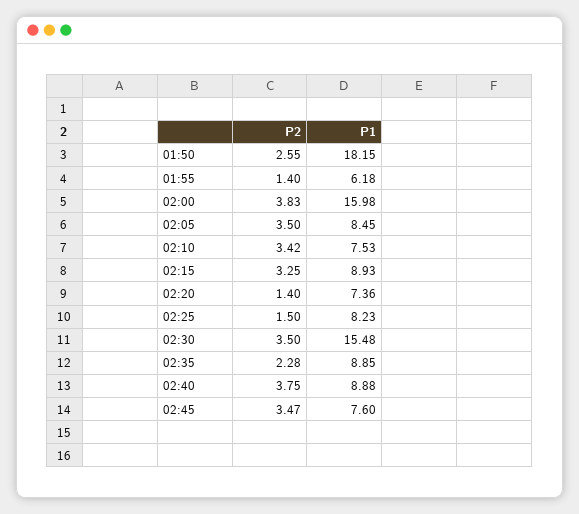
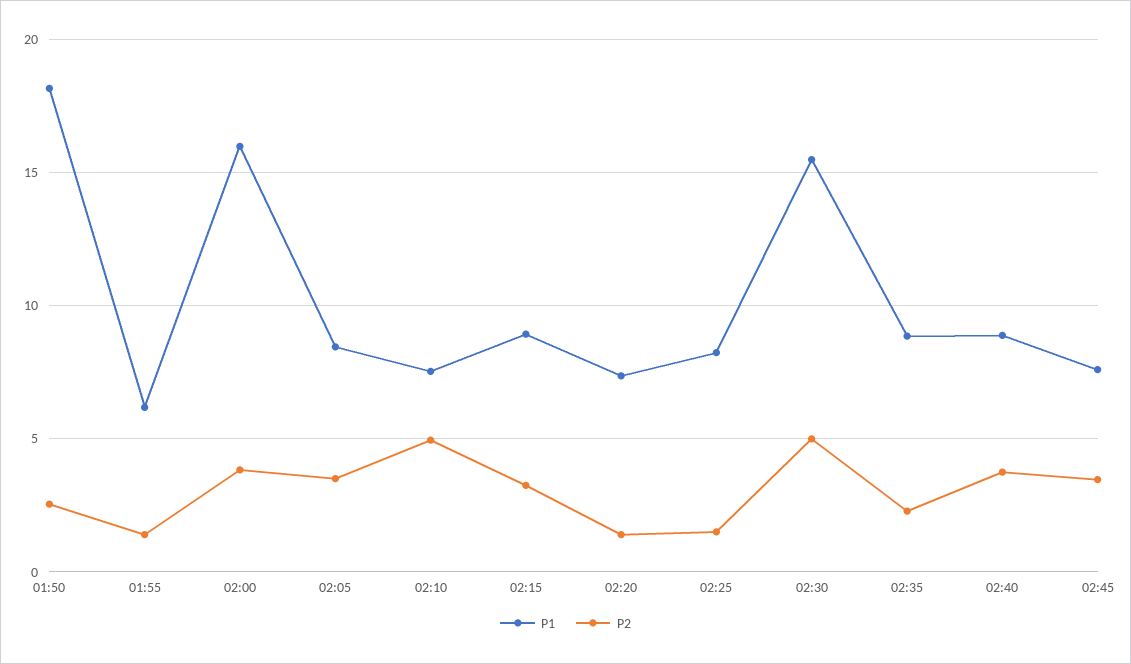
P2, 02:10: 3.42 -> 5
P2, 02:30: 3.5 -> 5

